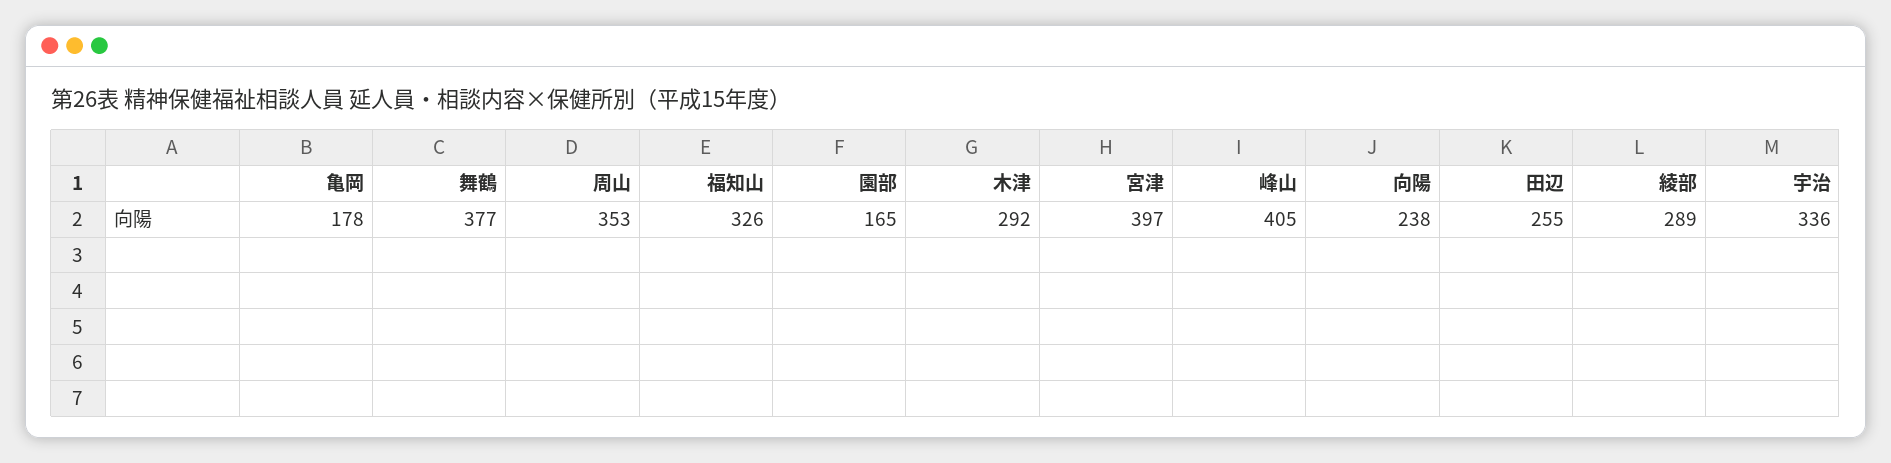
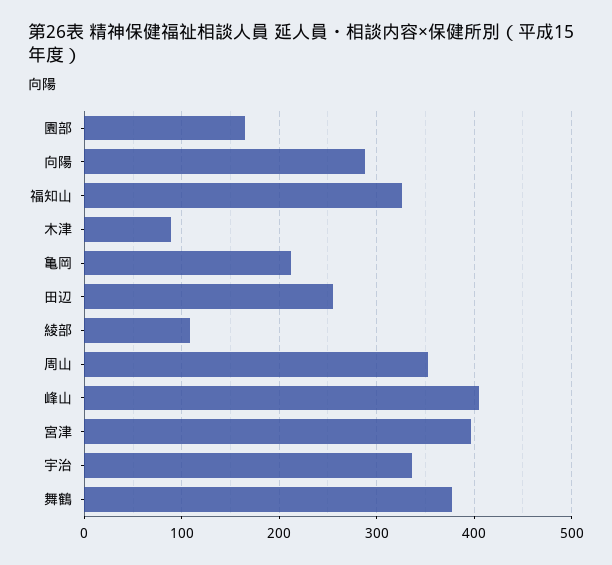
亀岡: 178 -> 210
木津: 292 -> 90
向陽: 238 -> 290
綾部: 289 -> 110

